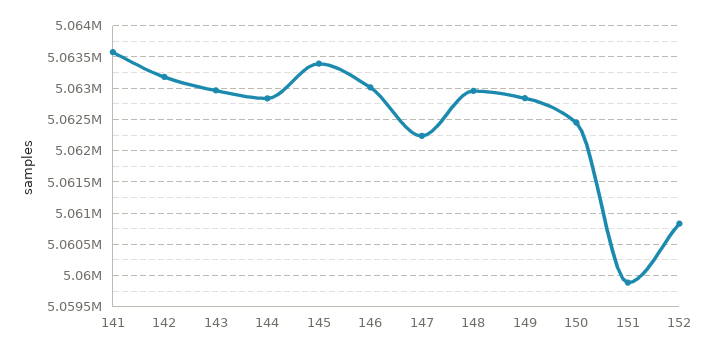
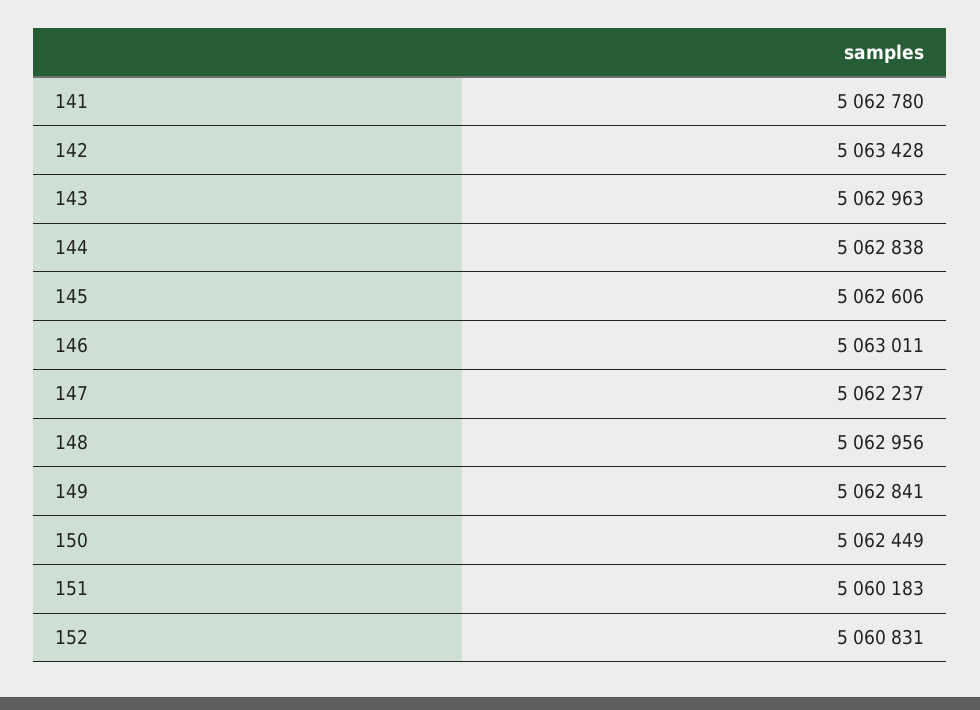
141: 5063600 -> 5062780
142: 5063200 -> 5063428
145: 5063400 -> 5062606
151: 5059900 -> 5060183

